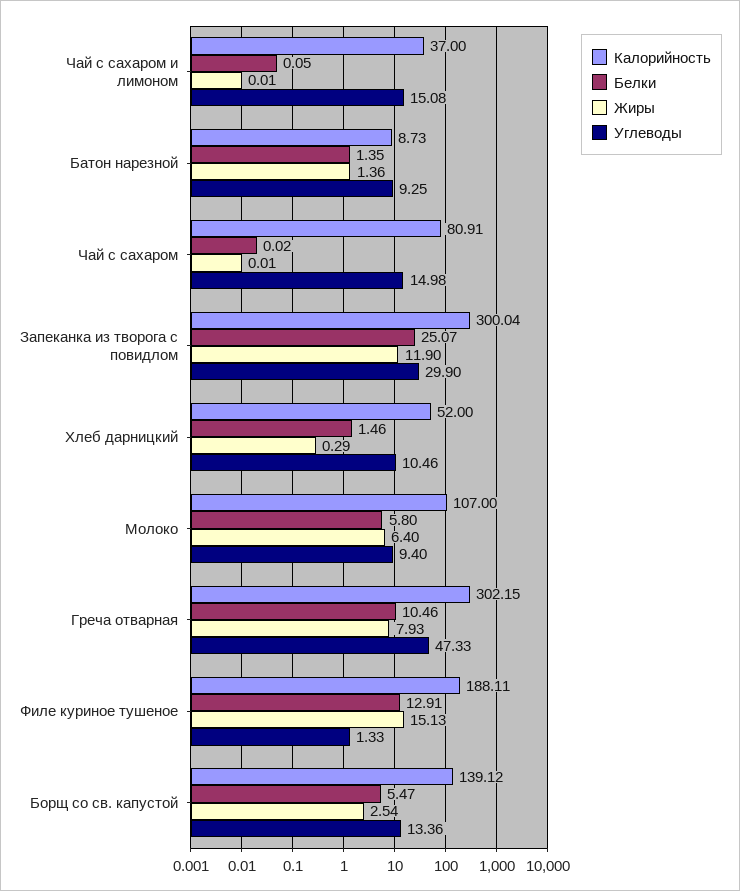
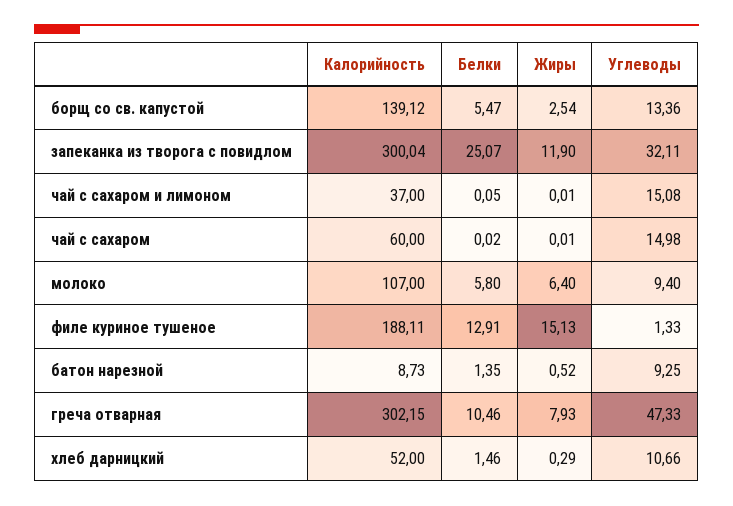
Жиры, Батон нарезной: 1.36 -> 0.52
Калорийность, Чай с сахаром: 80.91 -> 60
Углеводы, Запеканка из творога с повидлом: 29.9 -> 32.11
Углеводы, Хлеб дарницкий: 10.46 -> 10.66

